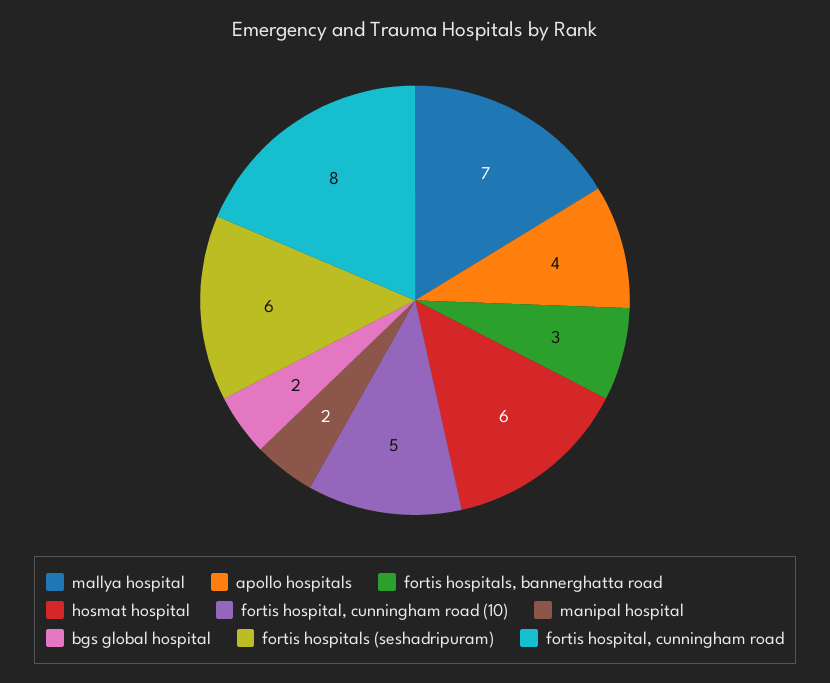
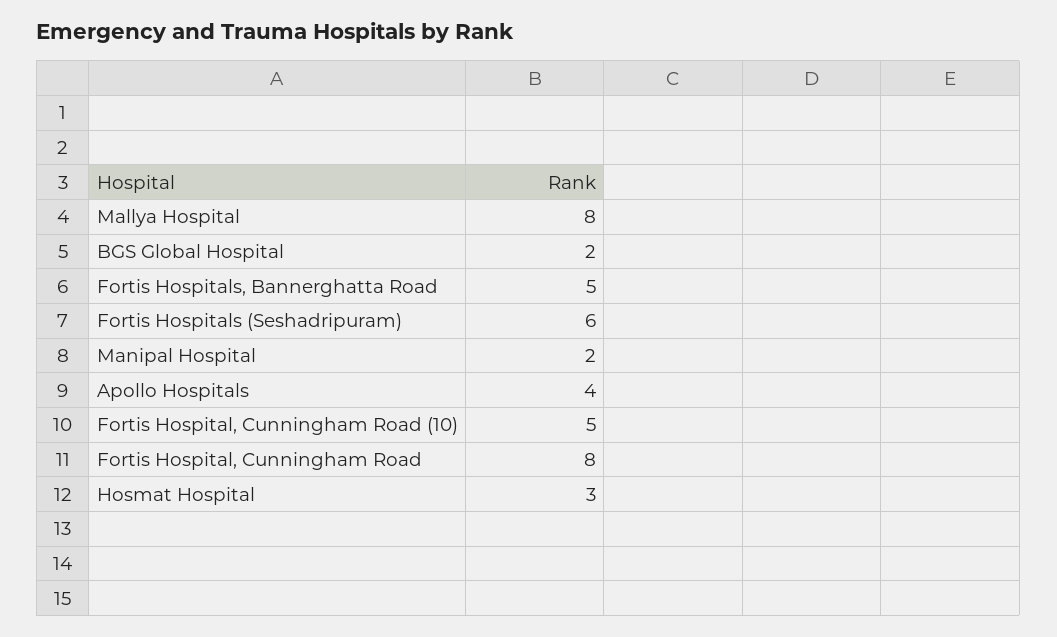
mallya hospital: 7 -> 8
fortis hospitals, bannerghatta road: 3 -> 5
hosmat hospital: 6 -> 3

